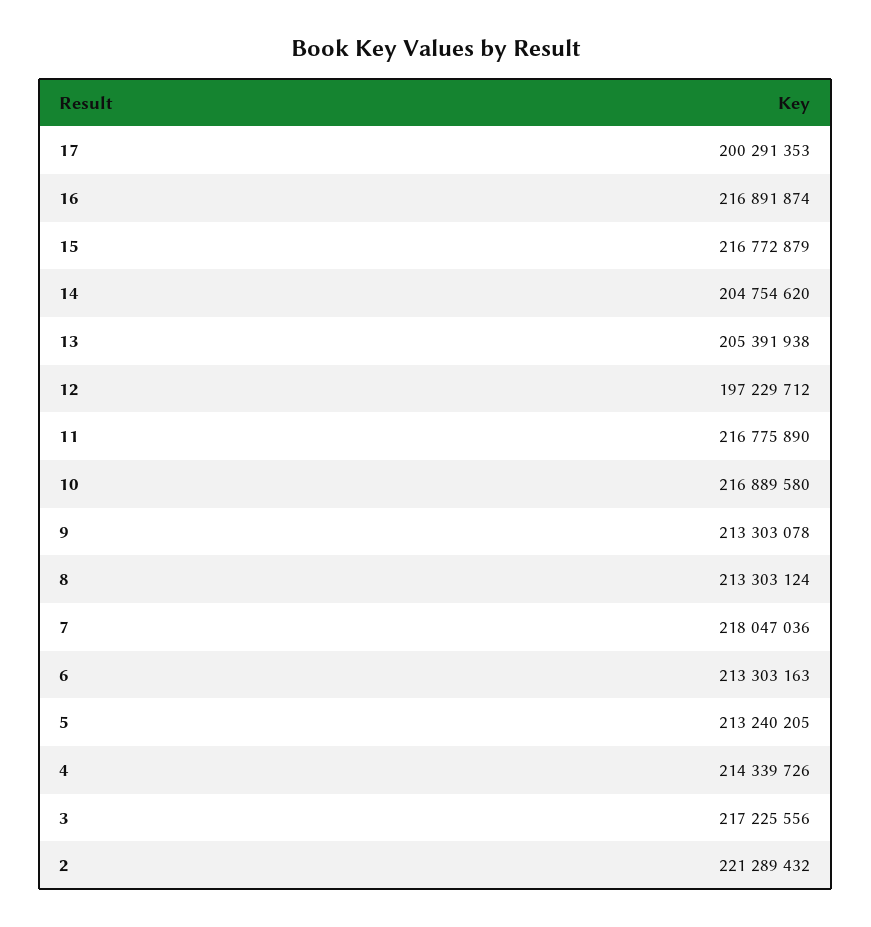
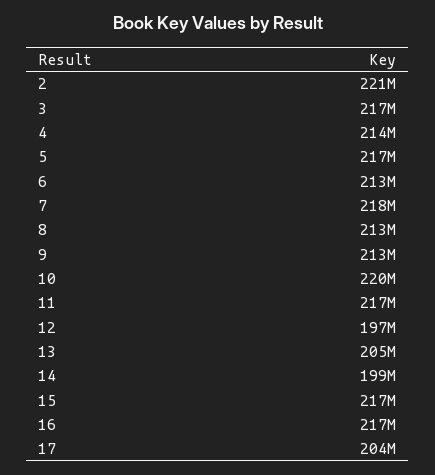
17: 200291353 -> 204000000
14: 204754620 -> 199000000
10: 216889580 -> 220000000
5: 213240205 -> 217000000

